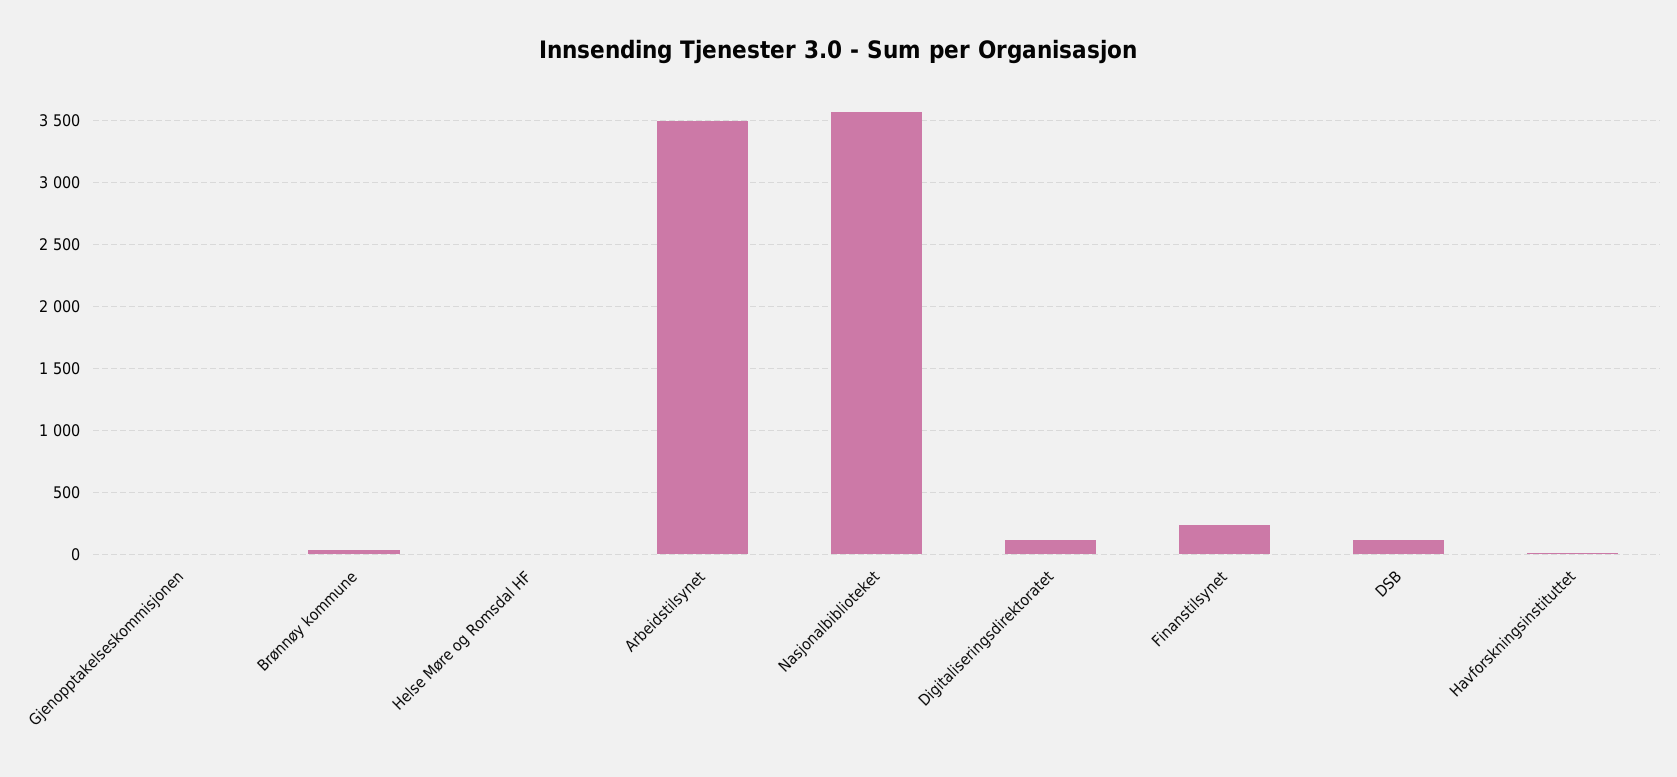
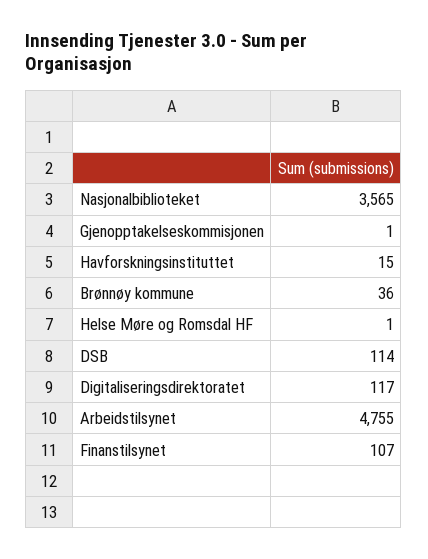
Arbeidstilsynet: 3500 -> 4755
Finanstilsynet: 250 -> 107

